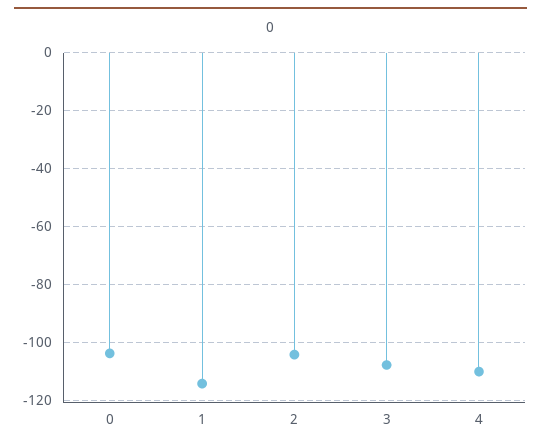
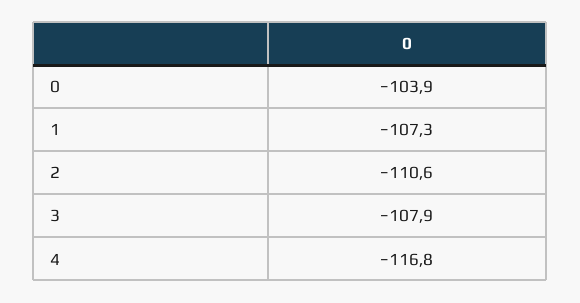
1: -115 -> -107.3
2: -105 -> -110.6
4: -110 -> -116.8

